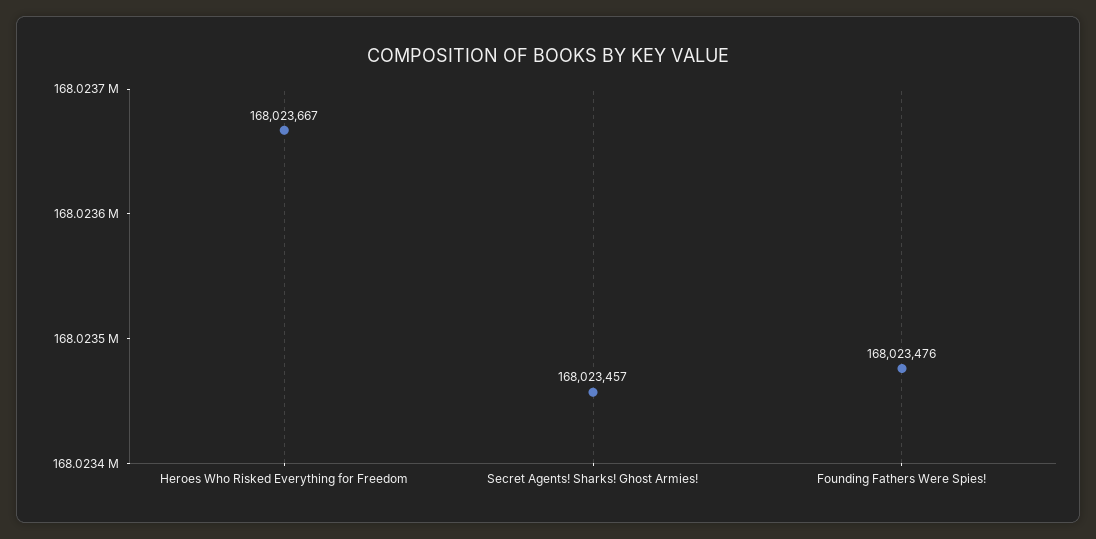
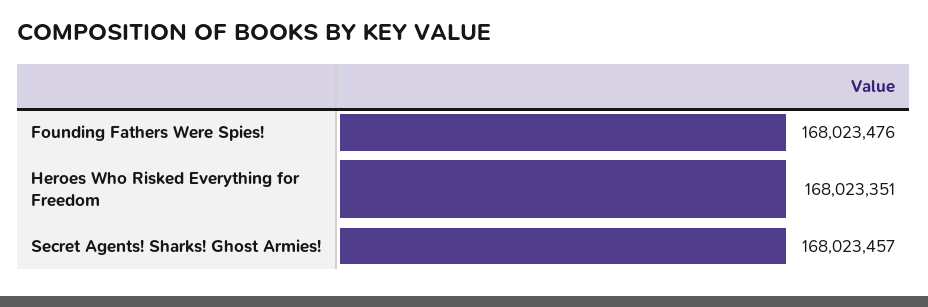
Heroes Who Risked Everything for Freedom: 168023667 -> 168023351

